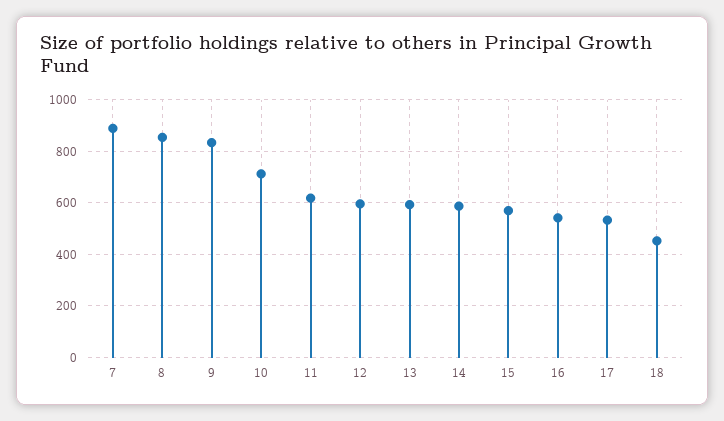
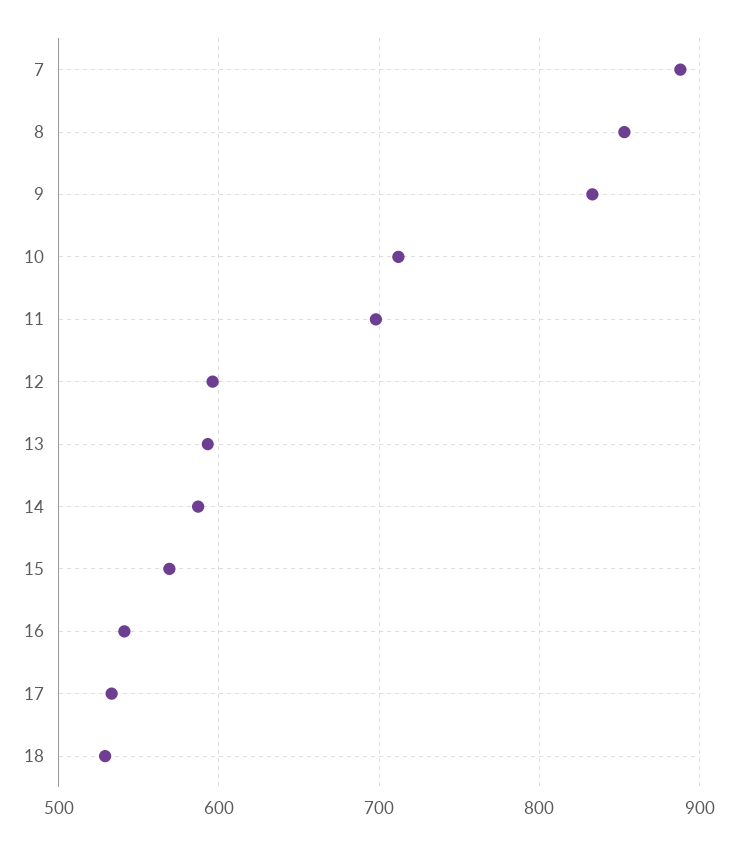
11: 625 -> 700
18: 450 -> 530

